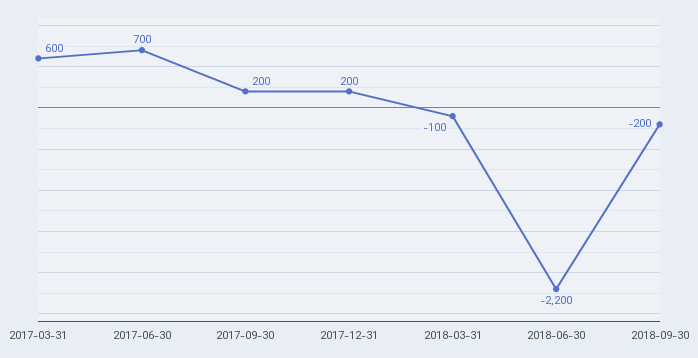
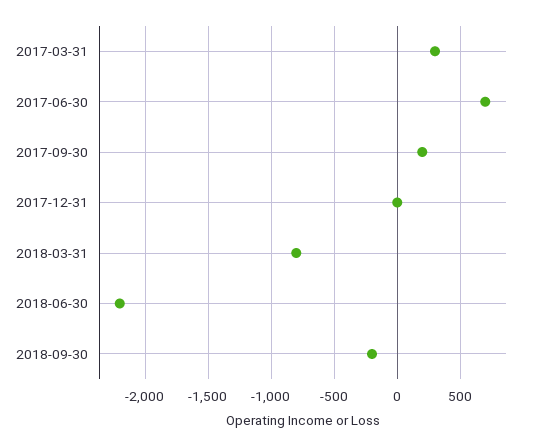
2017-03-31: 600 -> 300
2017-12-31: 200 -> 0
2018-03-31: -100 -> -800

